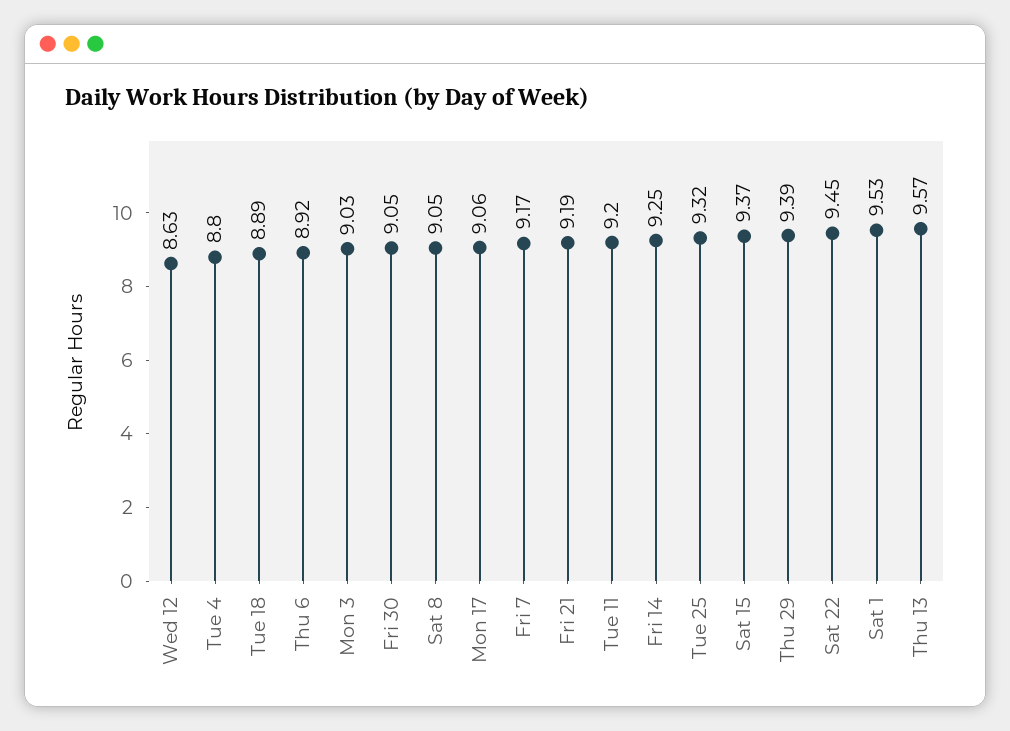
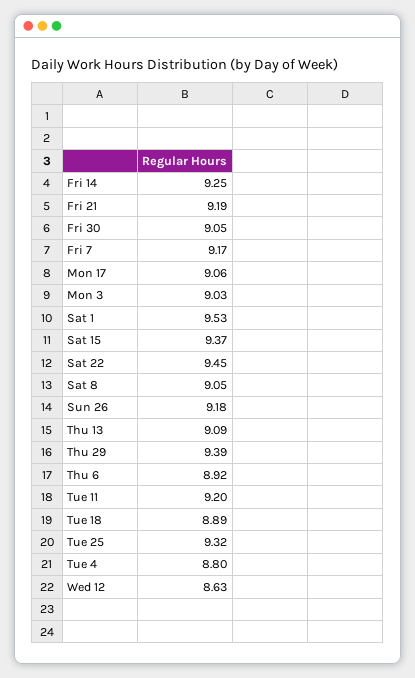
Thu 13: 9.57 -> 9.09
Sun 26: none -> 9.18

